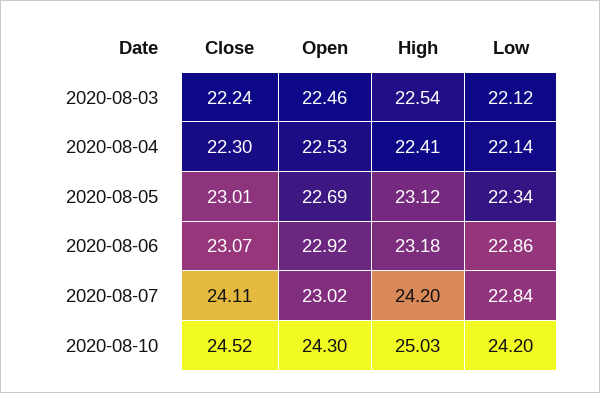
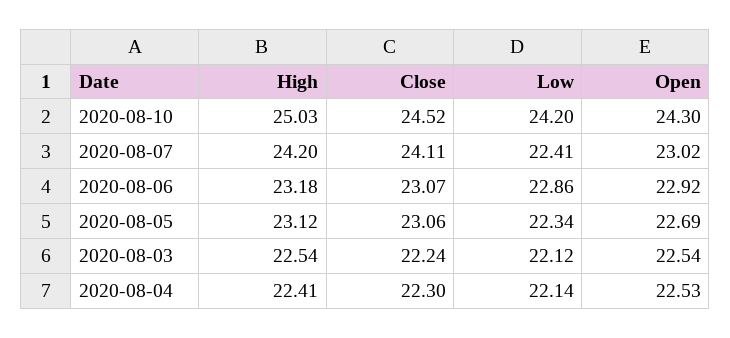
Open, 2020-08-03: 22.46 -> 22.54
Close, 2020-08-05: 23.01 -> 23.06
Low, 2020-08-07: 22.84 -> 22.41

